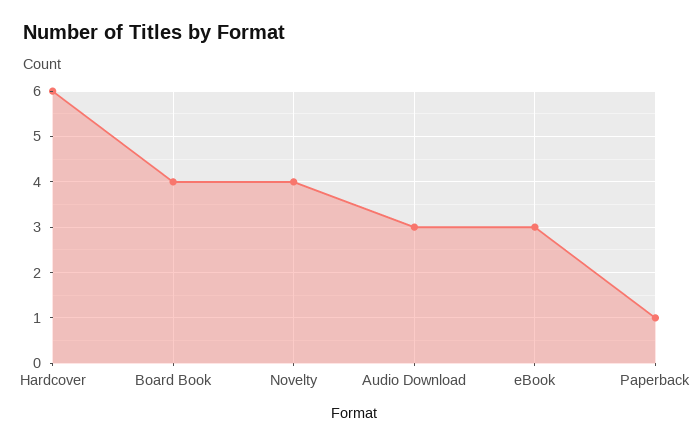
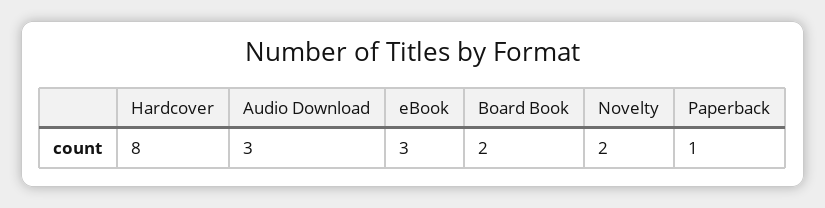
Hardcover: 6 -> 8
Board Book: 4 -> 2
Novelty: 4 -> 2

